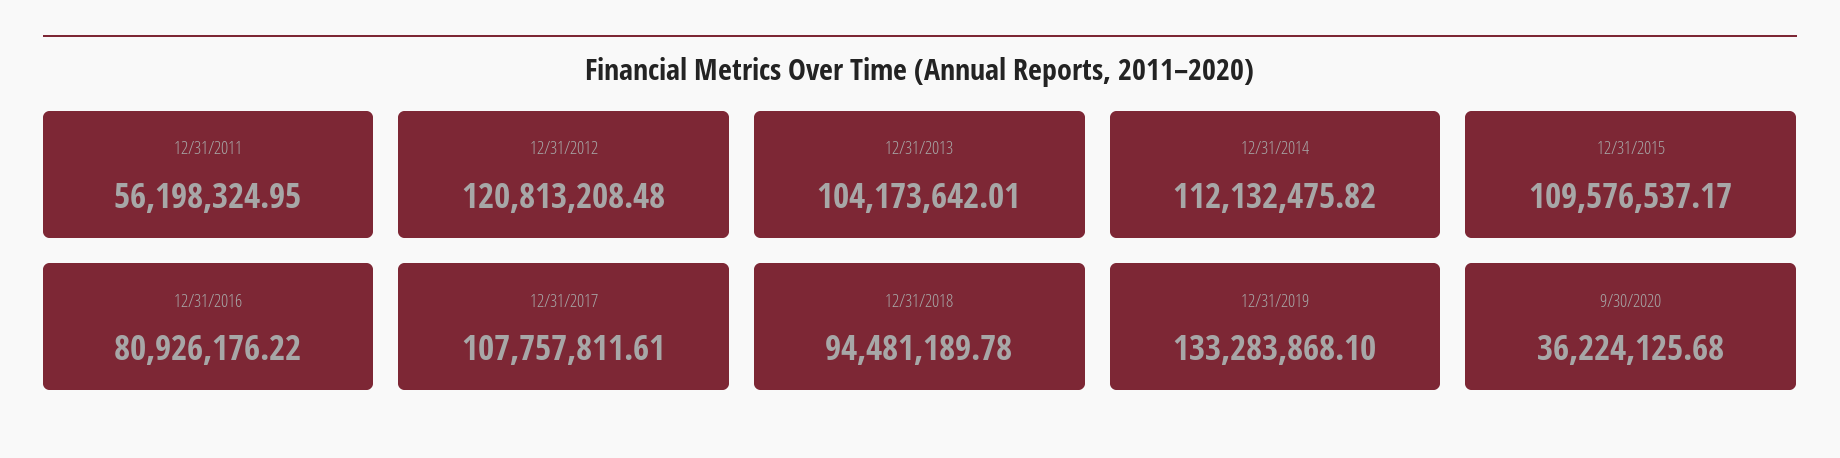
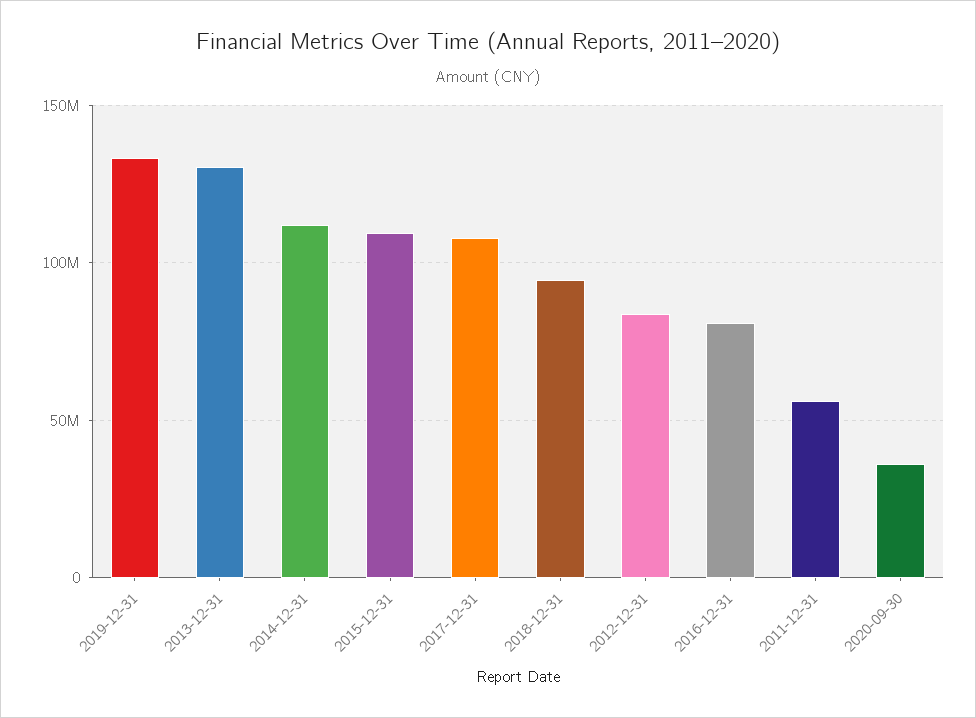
12/31/2012: 120813208.48 -> 85000000
12/31/2013: 104173642.01 -> 130000000

